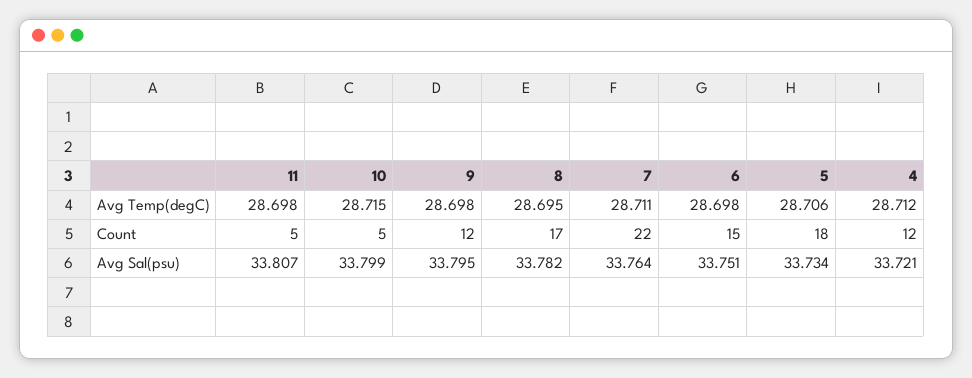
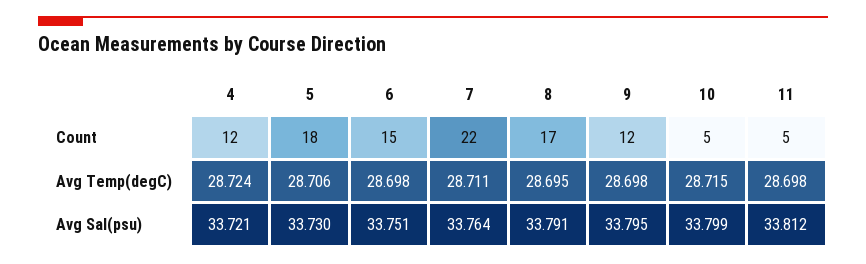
4, Avg Temp(degC): 28.712 -> 28.724
11, Avg Sal(psu): 33.807 -> 33.812
8, Avg Sal(psu): 33.782 -> 33.791
5, Avg Sal(psu): 33.734 -> 33.73

